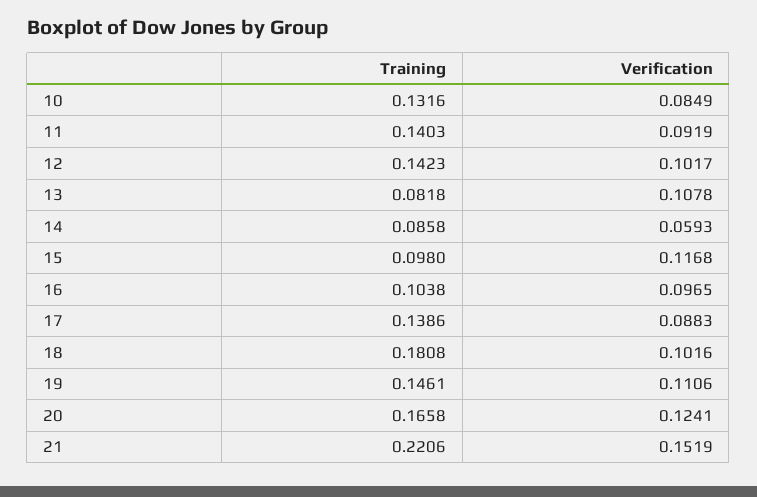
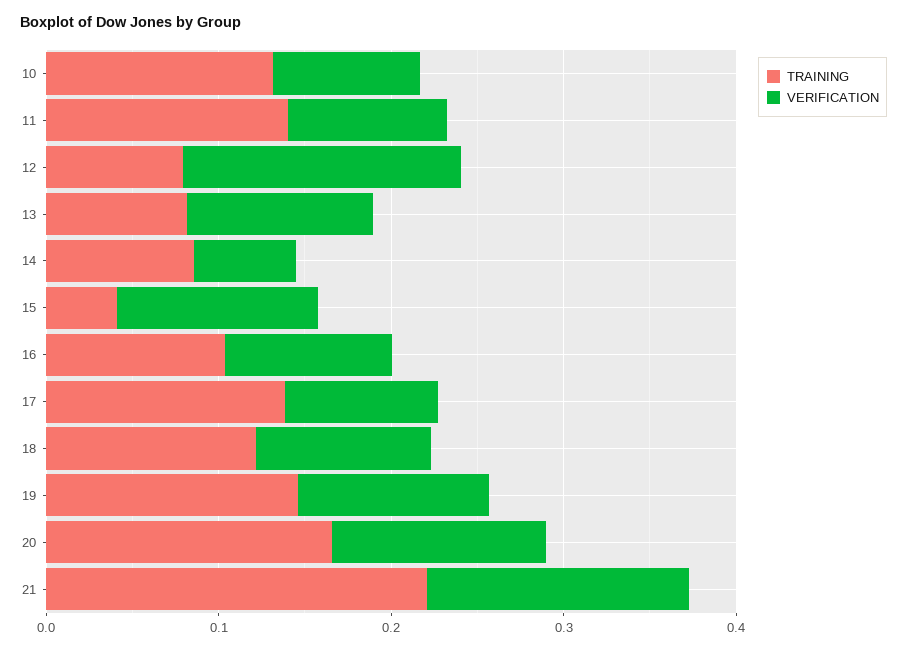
Training, 12: 0.1423 -> 0.08
Verification, 12: 0.1017 -> 0.16
Training, 15: 0.098 -> 0.04
Training, 18: 0.1808 -> 0.12

